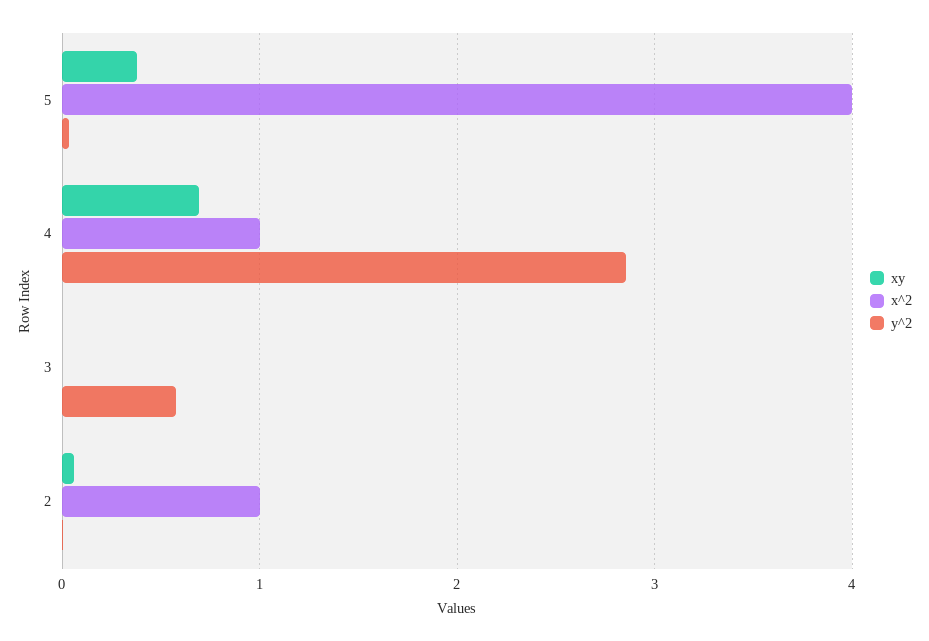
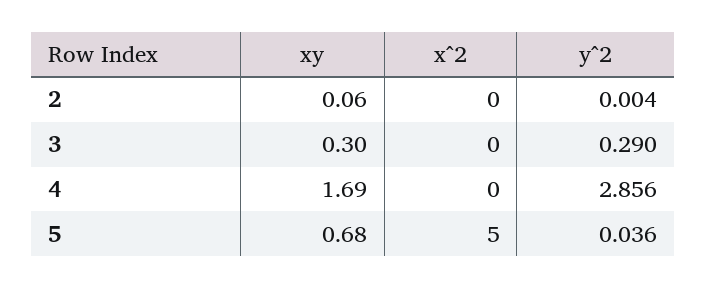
xy, 5: 0.4 -> 0.68
x^2, 5: 4 -> 5
xy, 4: 0.7 -> 1.69
x^2, 4: 1 -> 0
xy, 3: 0 -> 0.3
y^2, 3: 0.6 -> 0.29
x^2, 2: 1 -> 0

